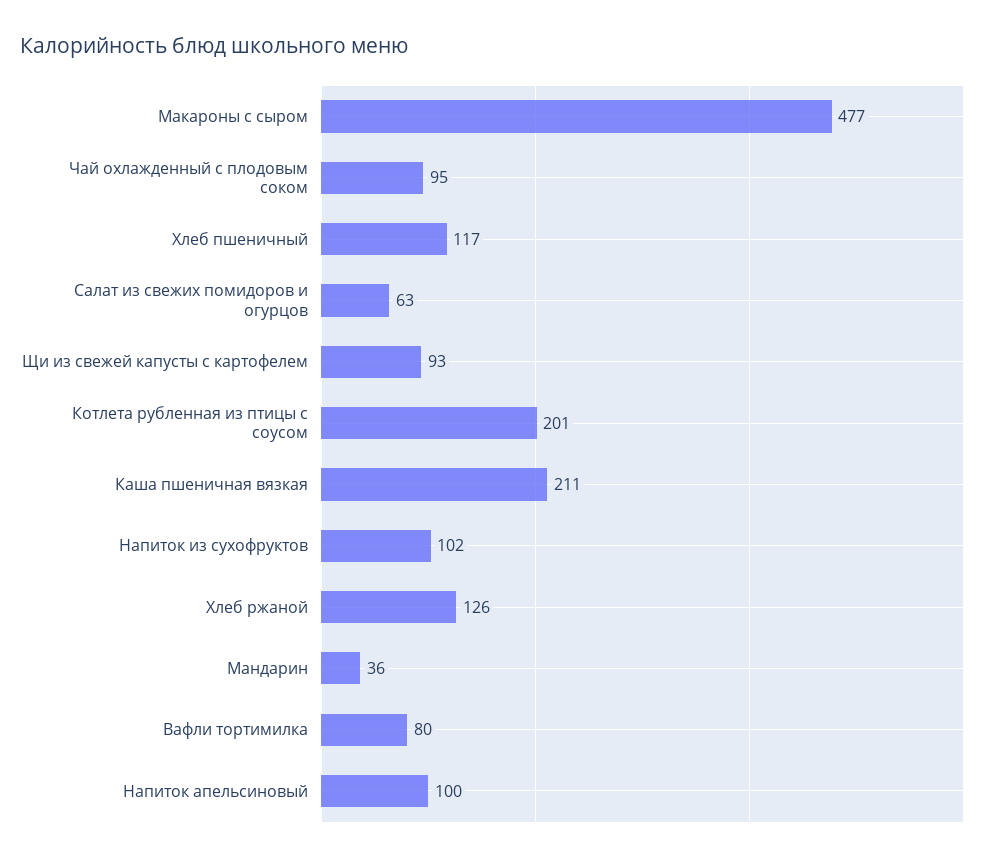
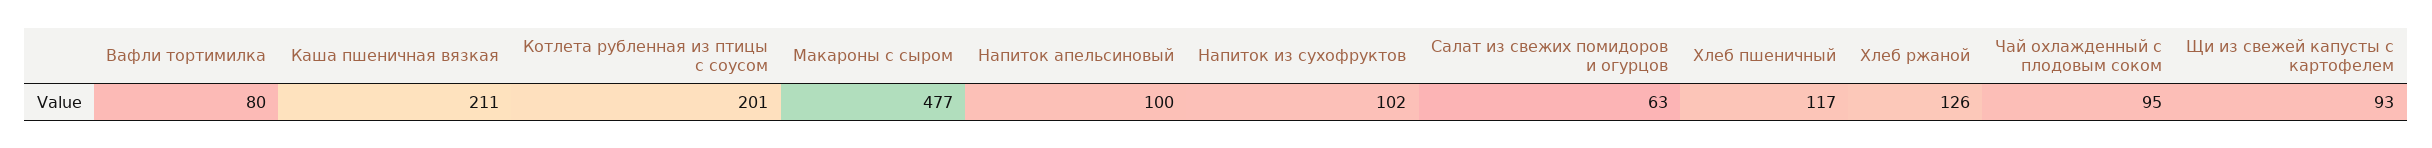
Мандарин: 36 -> none

